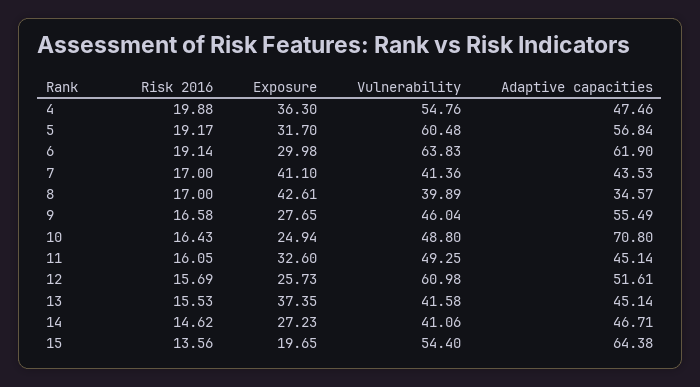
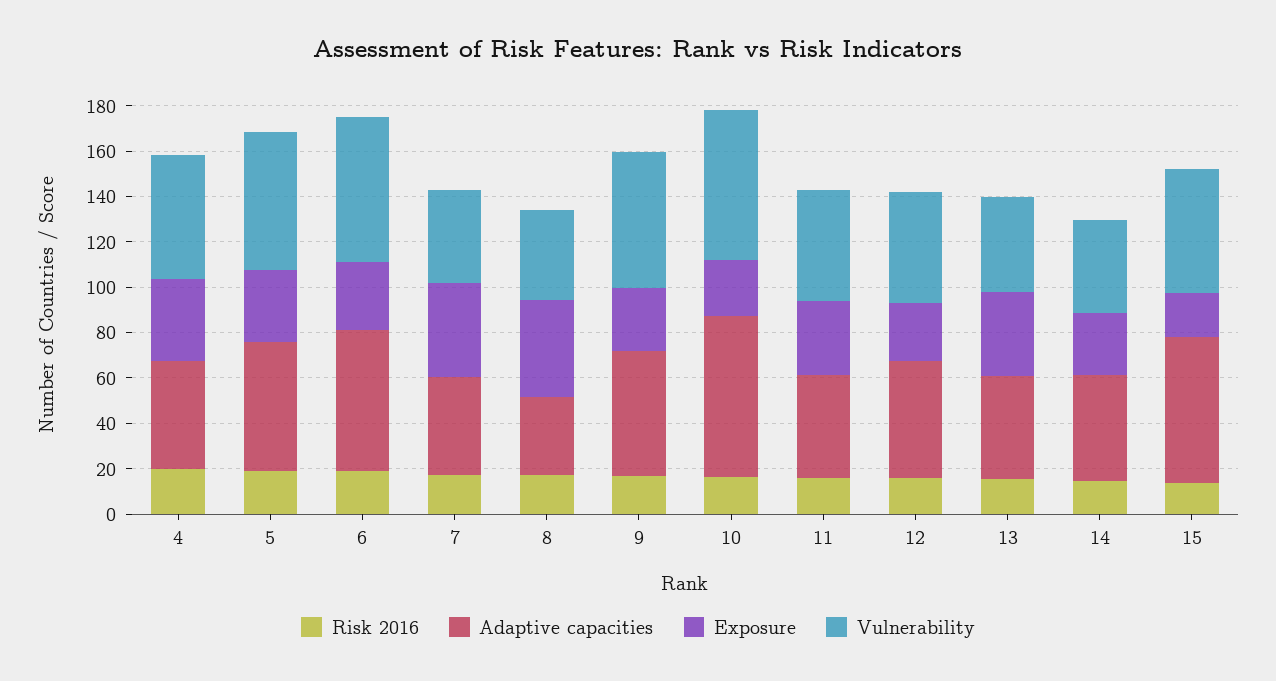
Vulnerability, 9: 46.04 -> 60
Vulnerability, 10: 48.8 -> 65
Vulnerability, 12: 60.98 -> 50

